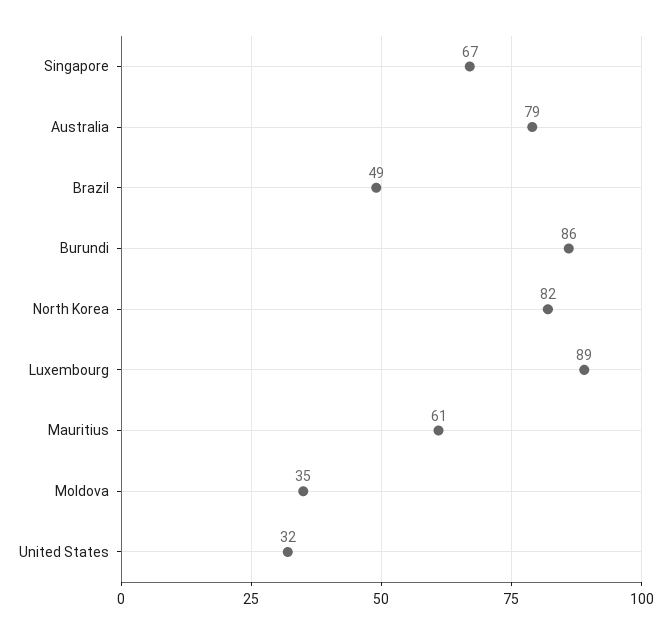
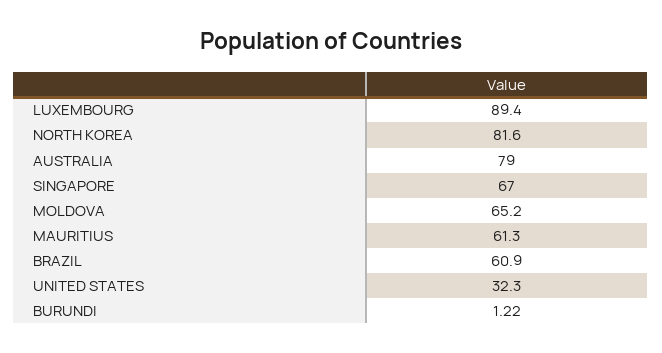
Brazil: 49 -> 60.9
Burundi: 86 -> 1.22
Moldova: 35 -> 65.2

